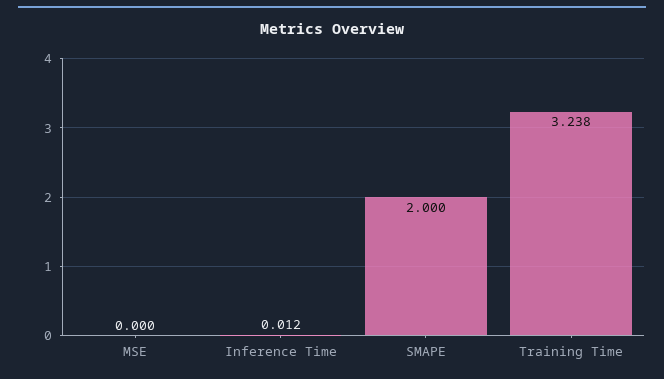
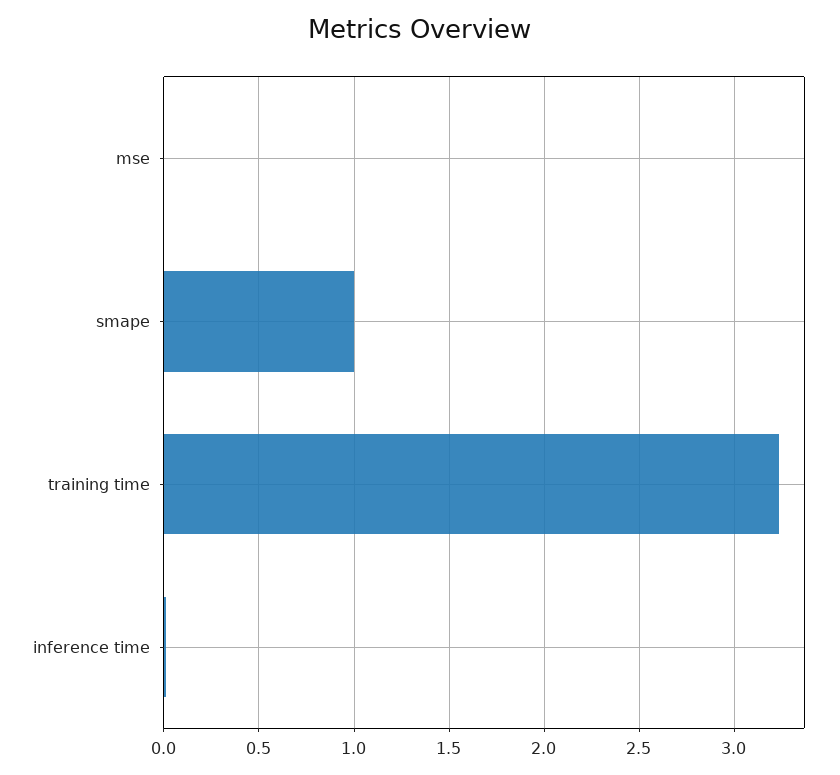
SMAPE: 2 -> 1

